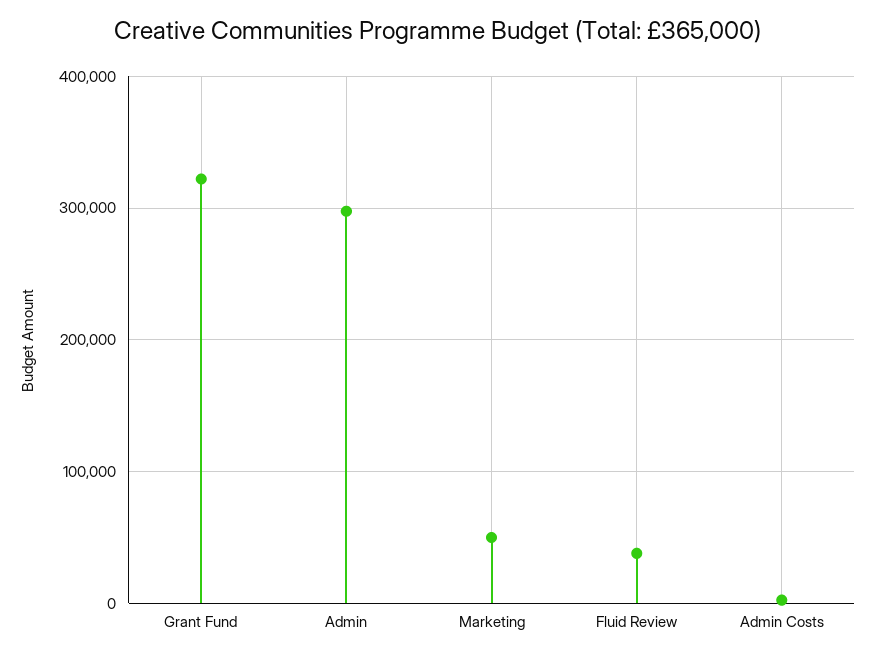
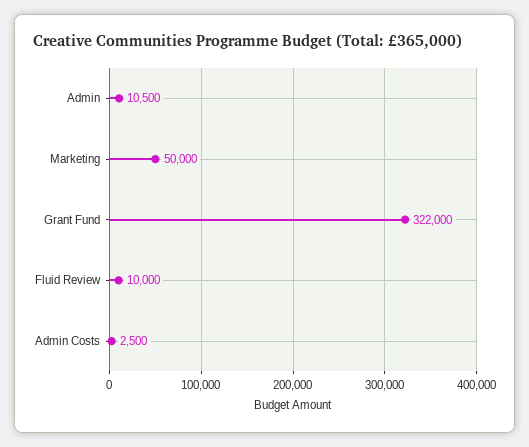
Admin: 300000 -> 10500
Fluid Review: 40000 -> 10000

